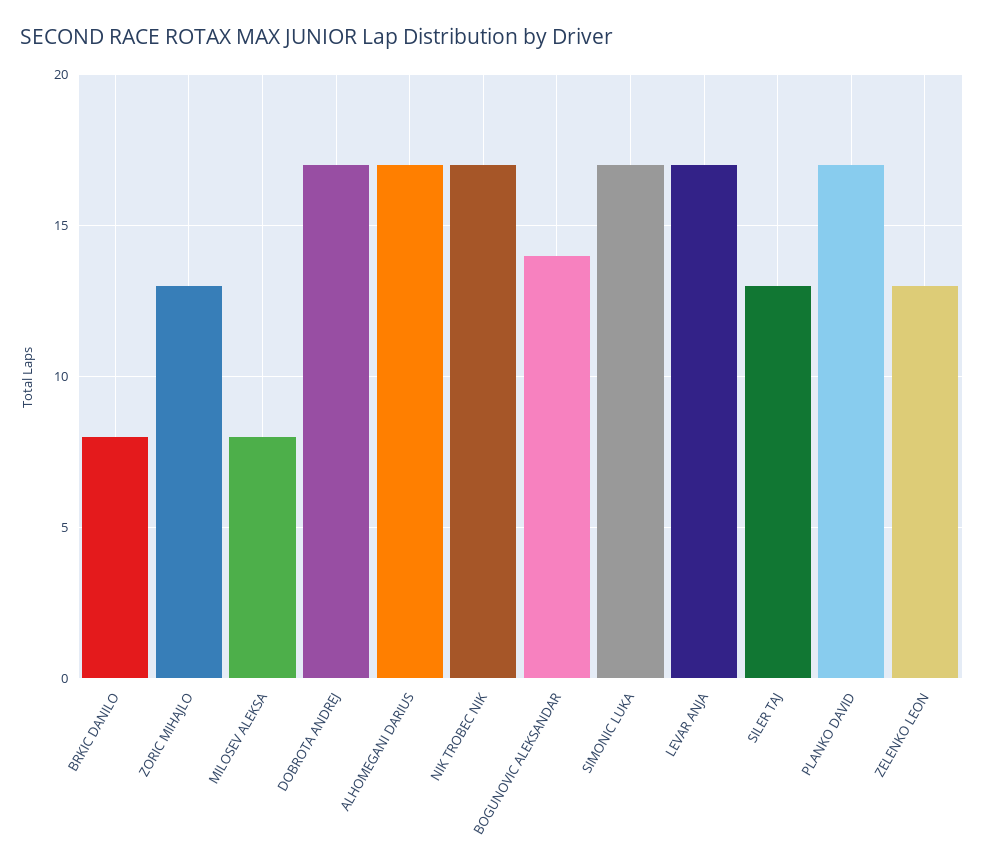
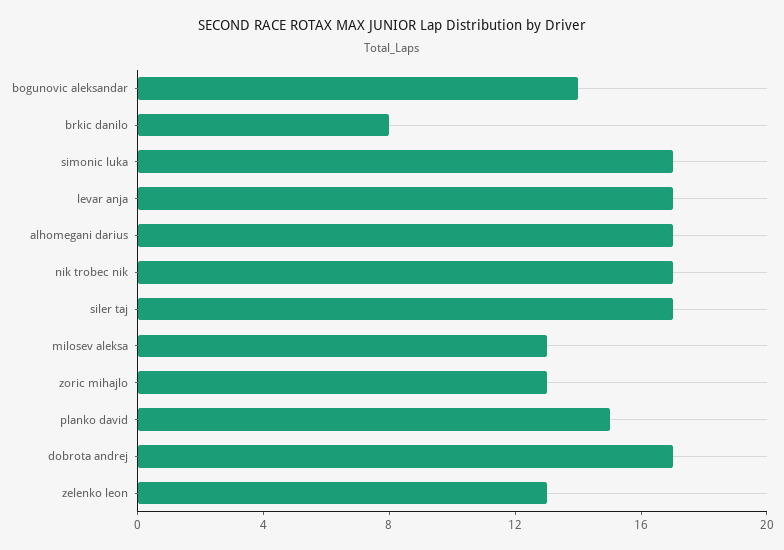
MILOSEV ALEKSA: 8 -> 13
SILER TAJ: 13 -> 17
PLANKO DAVID: 17 -> 15

